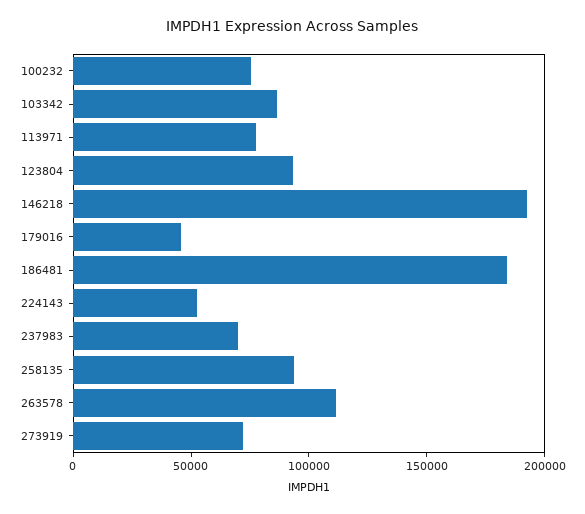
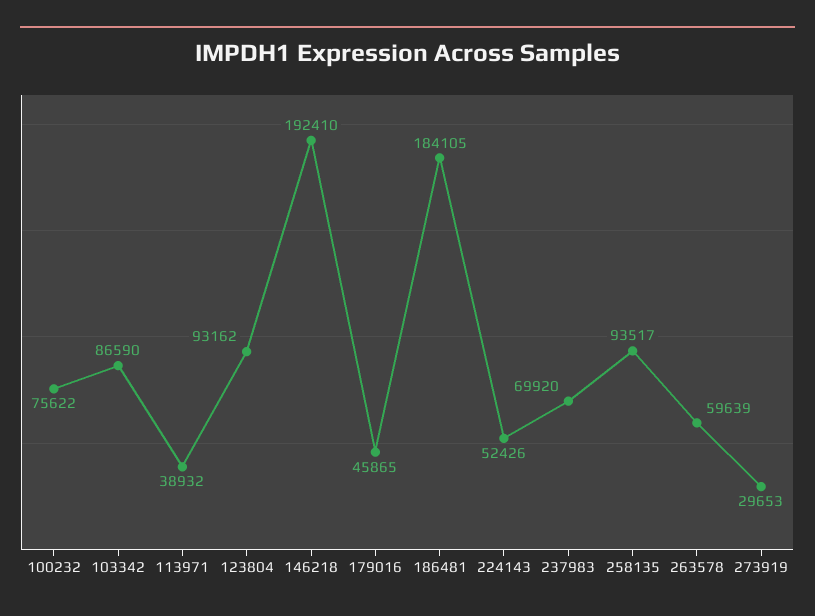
113971: 80000 -> 38932
263578: 110000 -> 59639
273919: 70000 -> 29653

